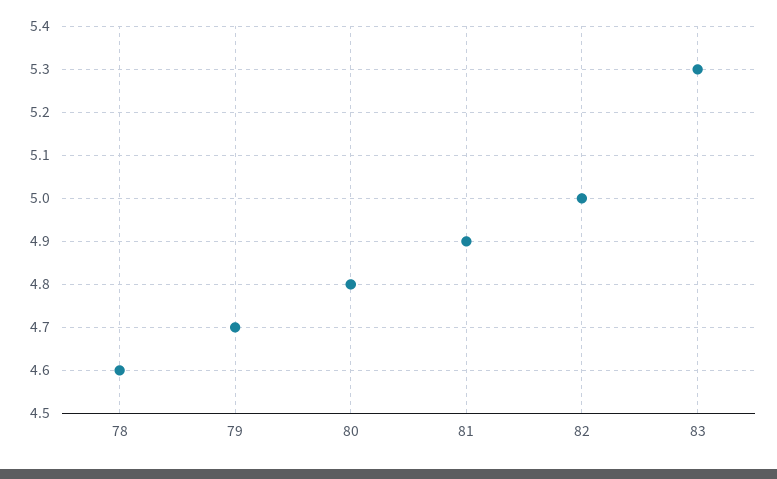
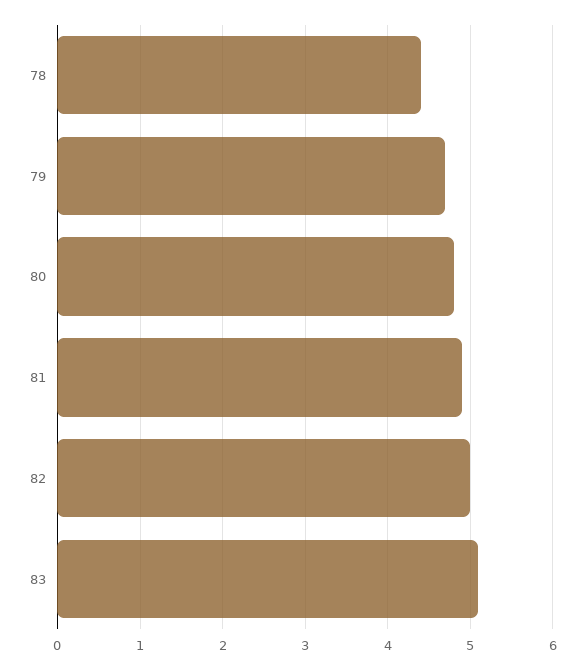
78: 4.6 -> 4.4
83: 5.3 -> 5.1

